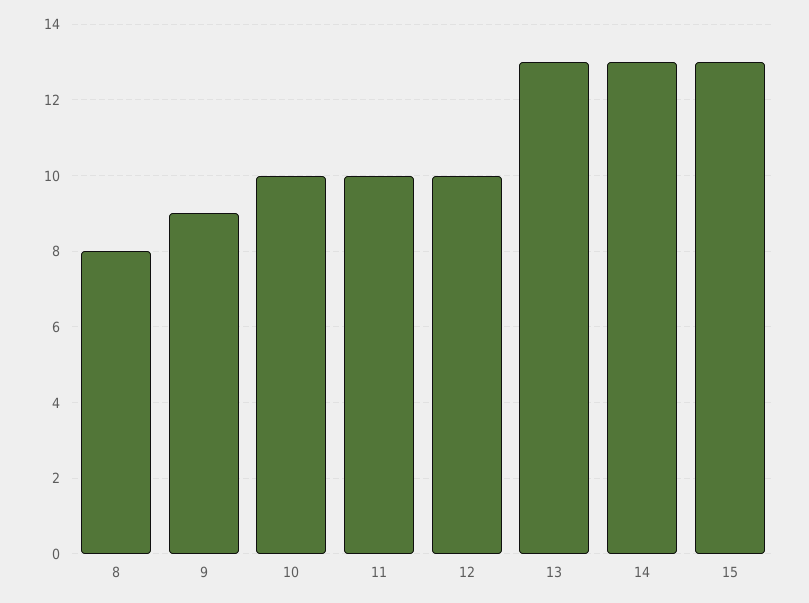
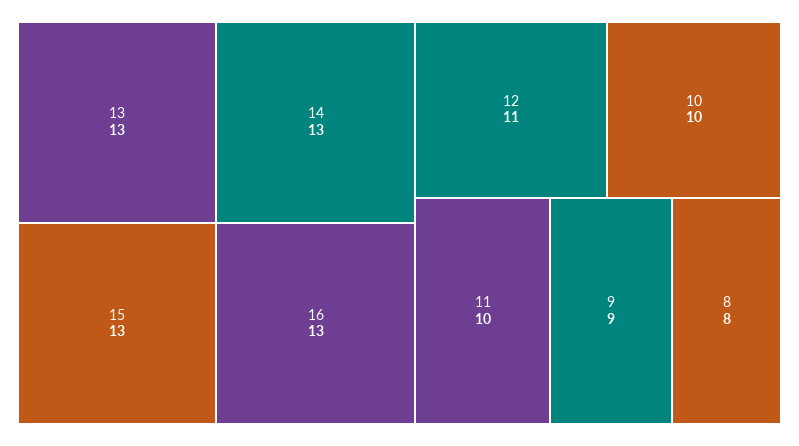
12: 10 -> 11
16: none -> 13

